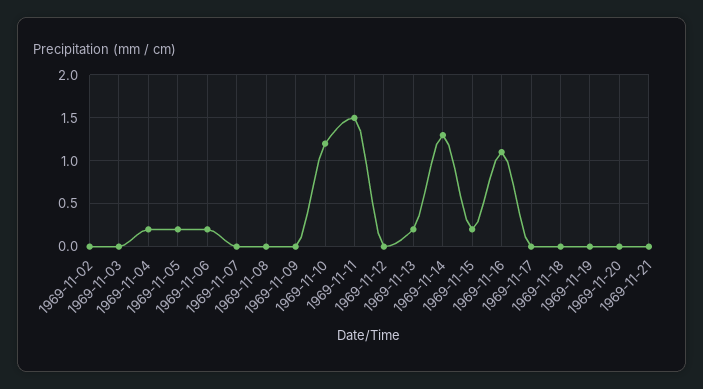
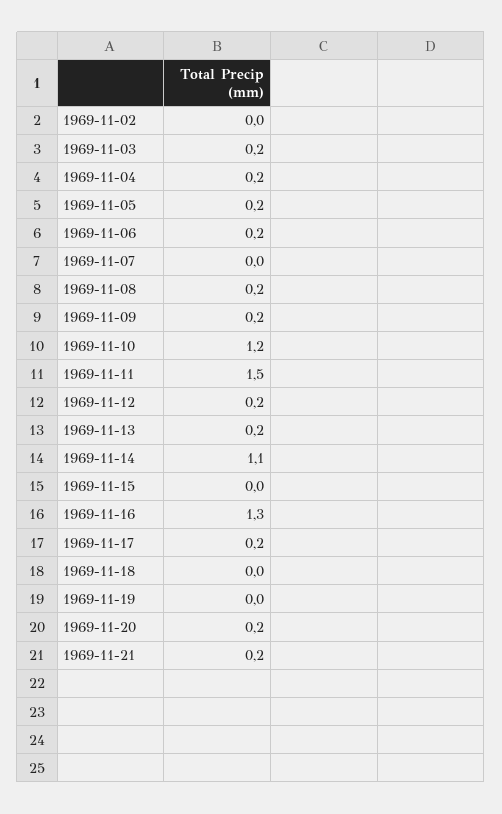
1969-11-03: 0 -> 0.2
1969-11-08: 0 -> 0.2
1969-11-09: 0 -> 0.2
1969-11-12: 0 -> 0.2
1969-11-14: 1.3 -> 1.1
1969-11-15: 0.2 -> 0
1969-11-16: 1.1 -> 1.3
1969-11-17: 0 -> 0.2
1969-11-20: 0 -> 0.2
1969-11-21: 0 -> 0.2

